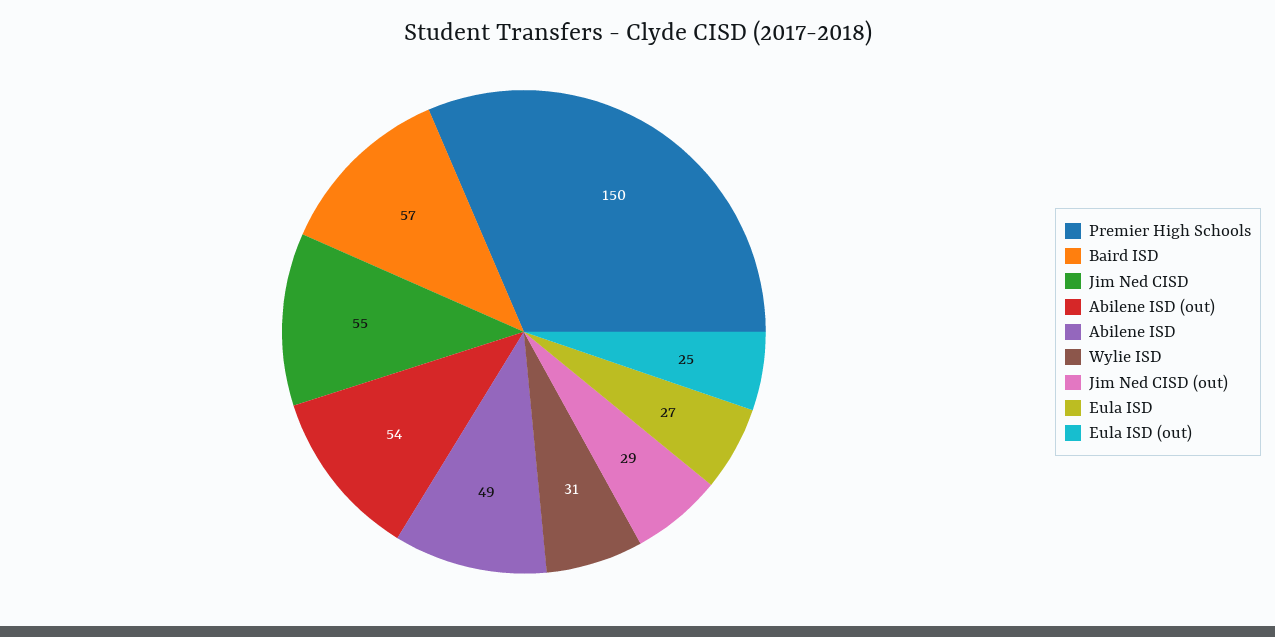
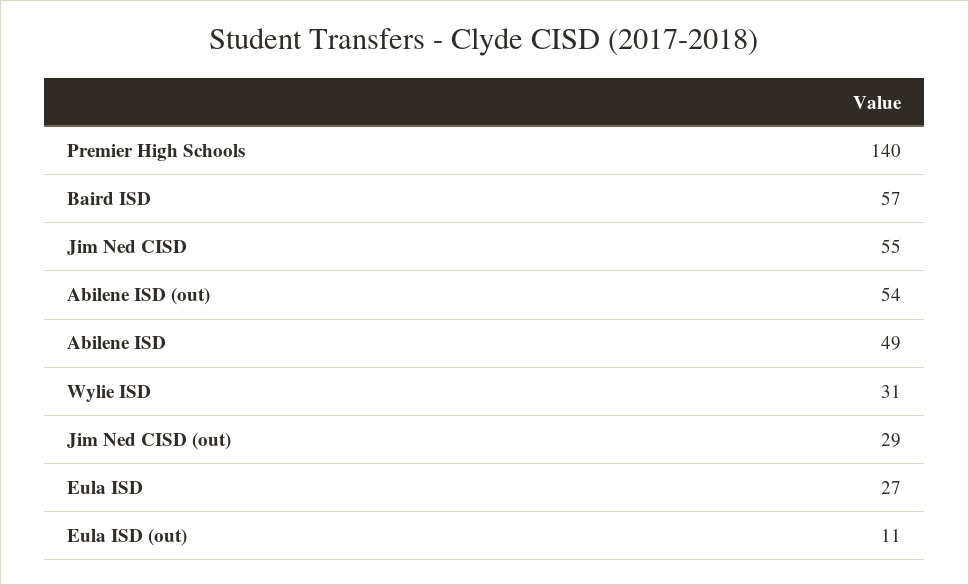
Premier High Schools: 150 -> 140
Eula ISD (out): 25 -> 11

